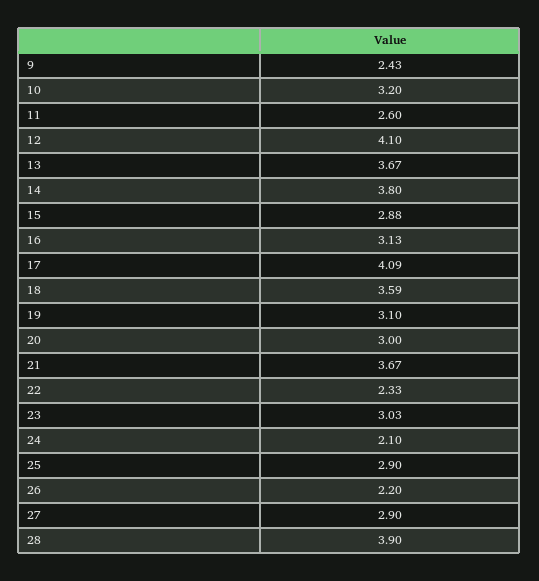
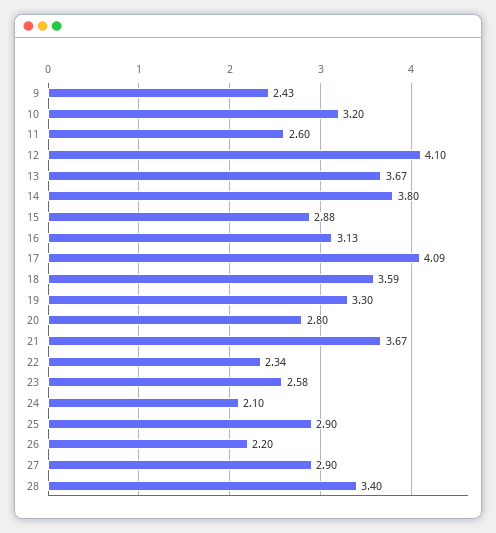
19: 3.1 -> 3.3
20: 3 -> 2.8
22: 2.33 -> 2.34
23: 3.03 -> 2.58
28: 3.9 -> 3.4

